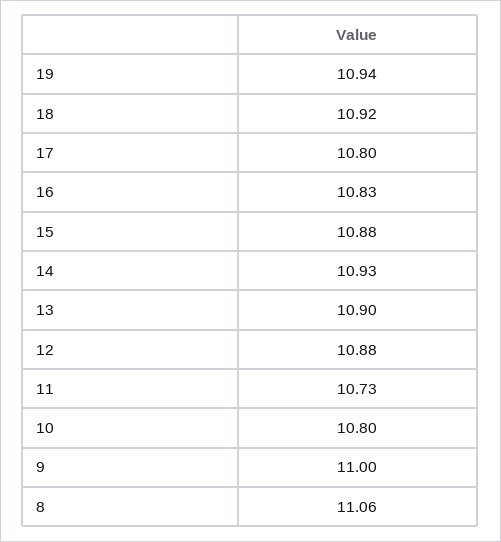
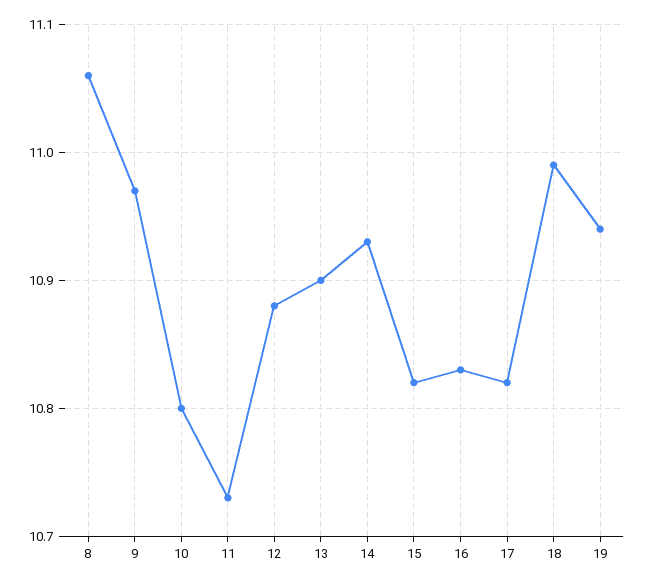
18: 10.92 -> 10.99
17: 10.8 -> 10.82
15: 10.88 -> 10.82
9: 11 -> 10.97

